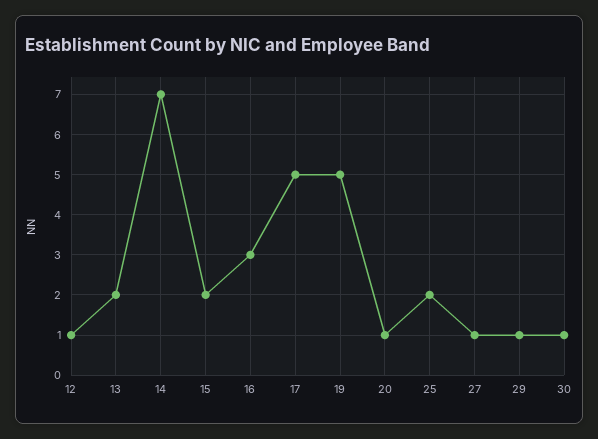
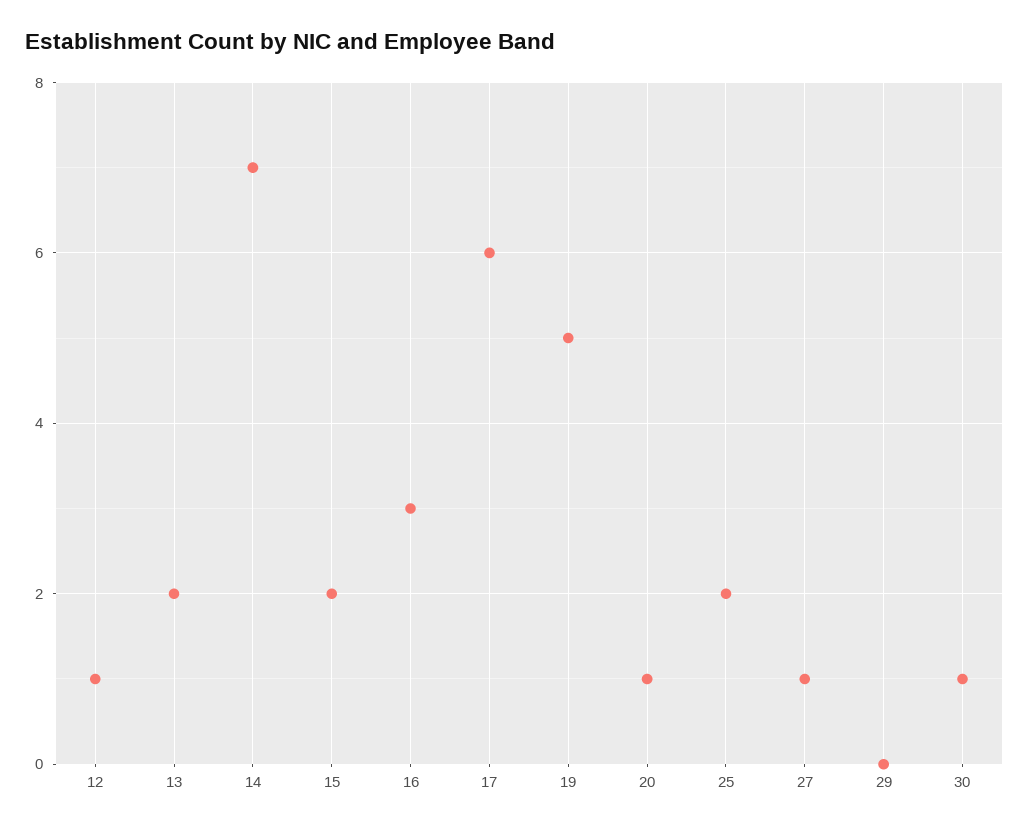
17: 5 -> 6
29: 1 -> 0

